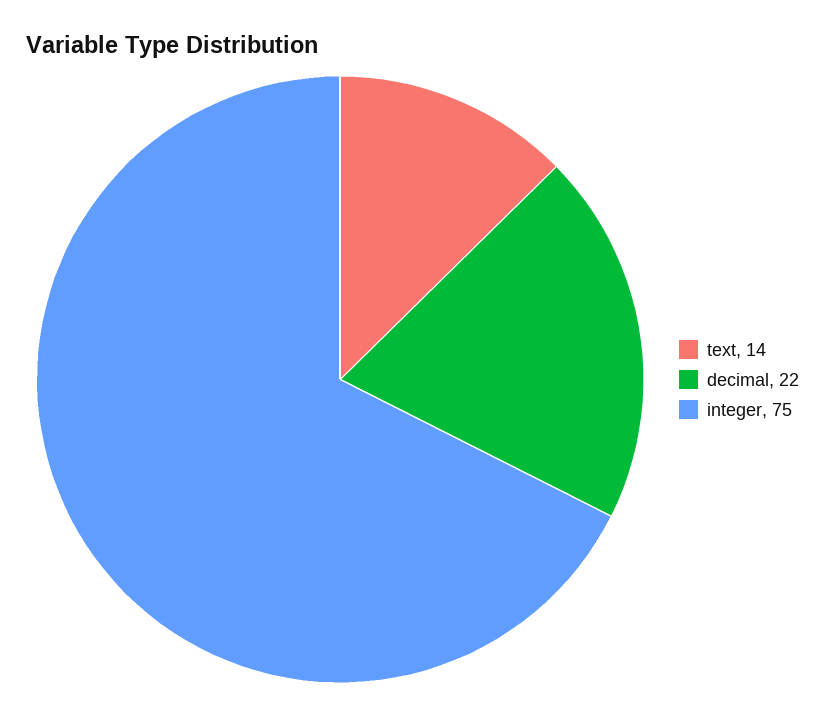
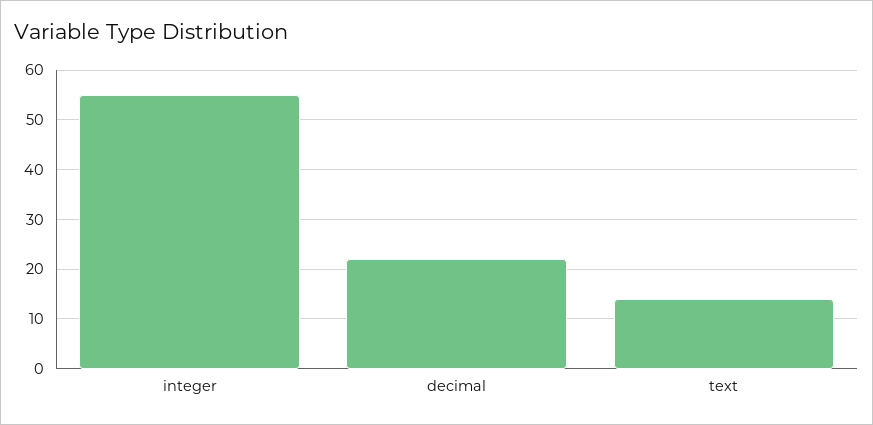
integer: 75 -> 55

